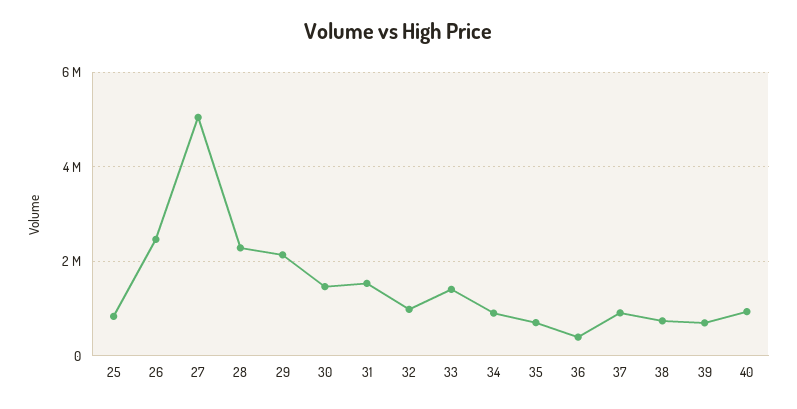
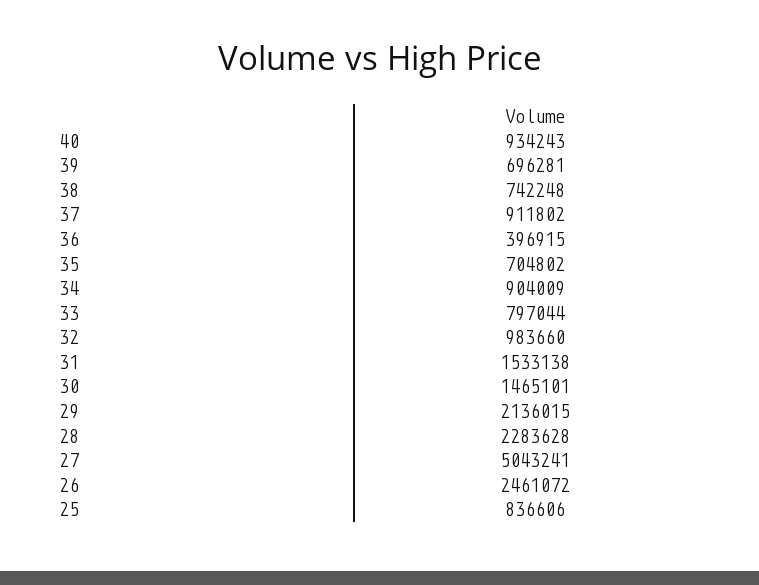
33: 1400000 -> 797044

